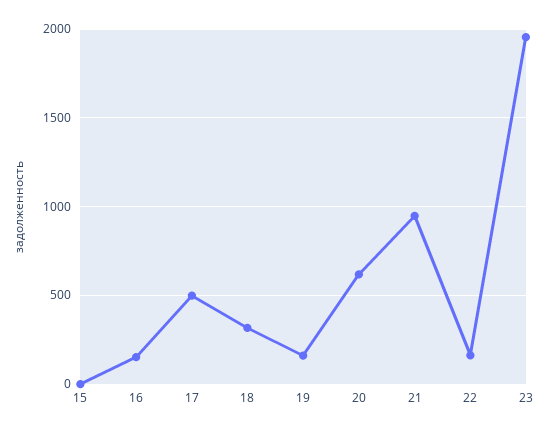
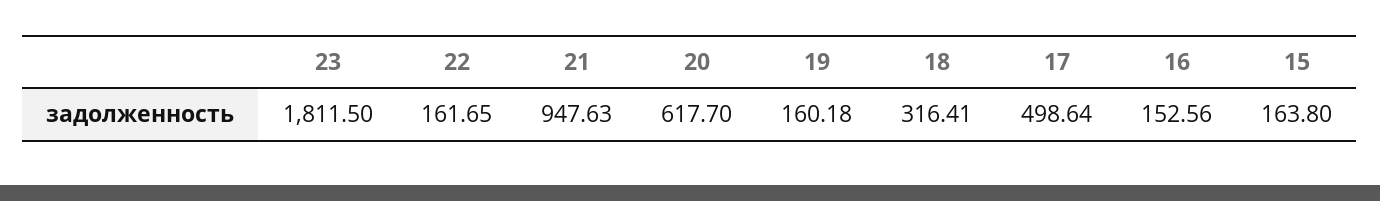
15: 0 -> 163.8
23: 1950 -> 1811.5

